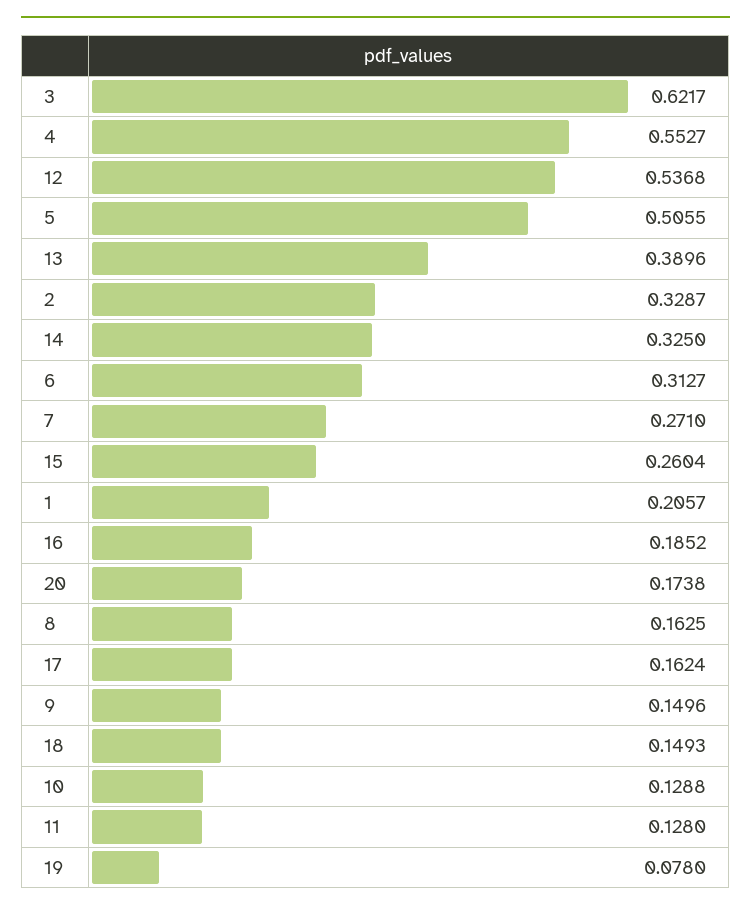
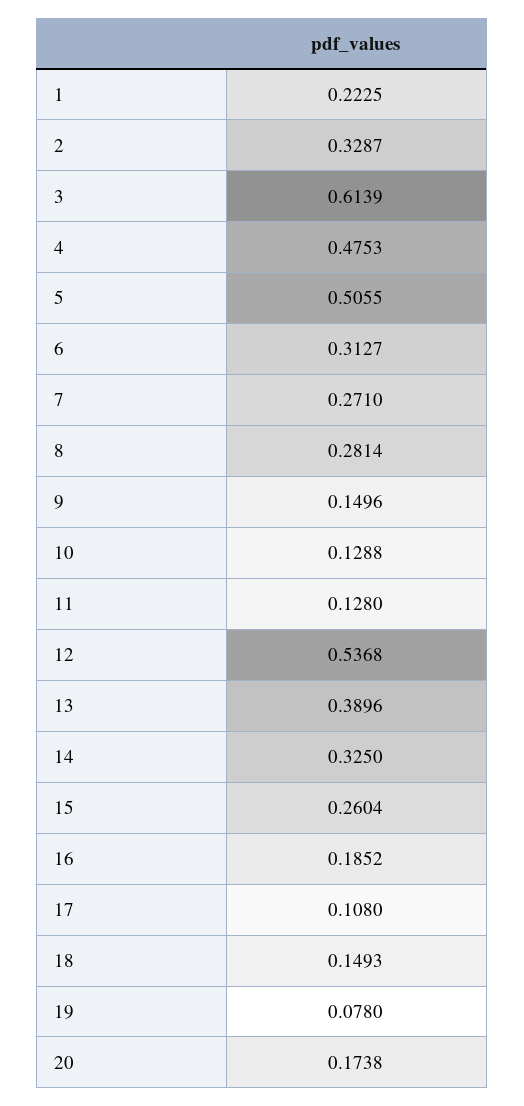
3: 0.6217 -> 0.6139
4: 0.5527 -> 0.4753
1: 0.2057 -> 0.2225
8: 0.1625 -> 0.2814
17: 0.1624 -> 0.108

